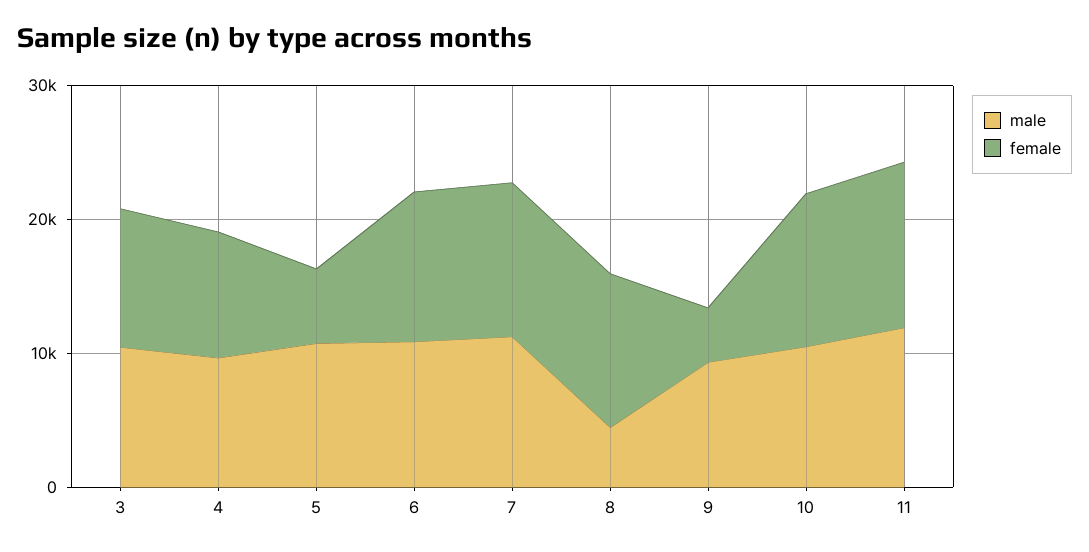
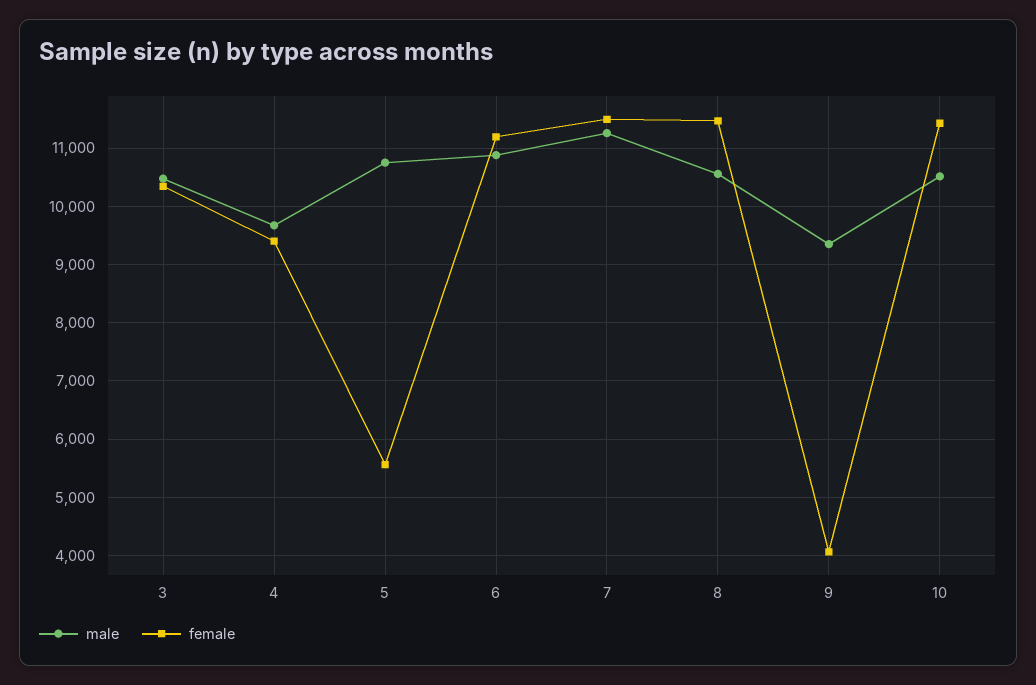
male, 8: 4000 -> 10600
male, 11: 12000 -> none
female, 11: 12000 -> none

